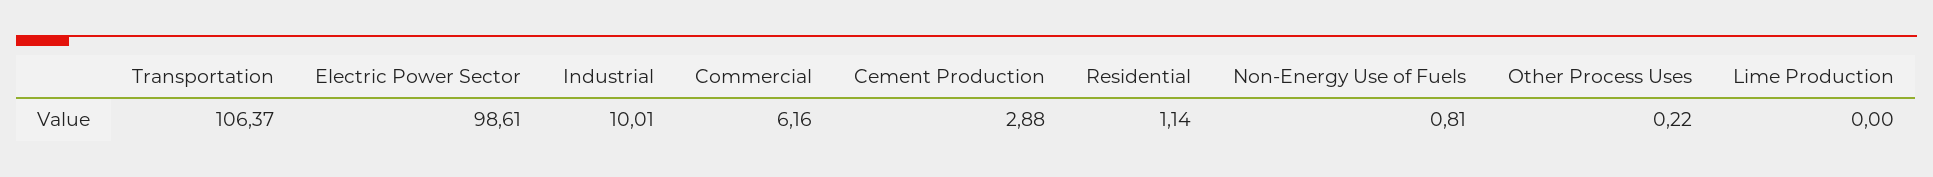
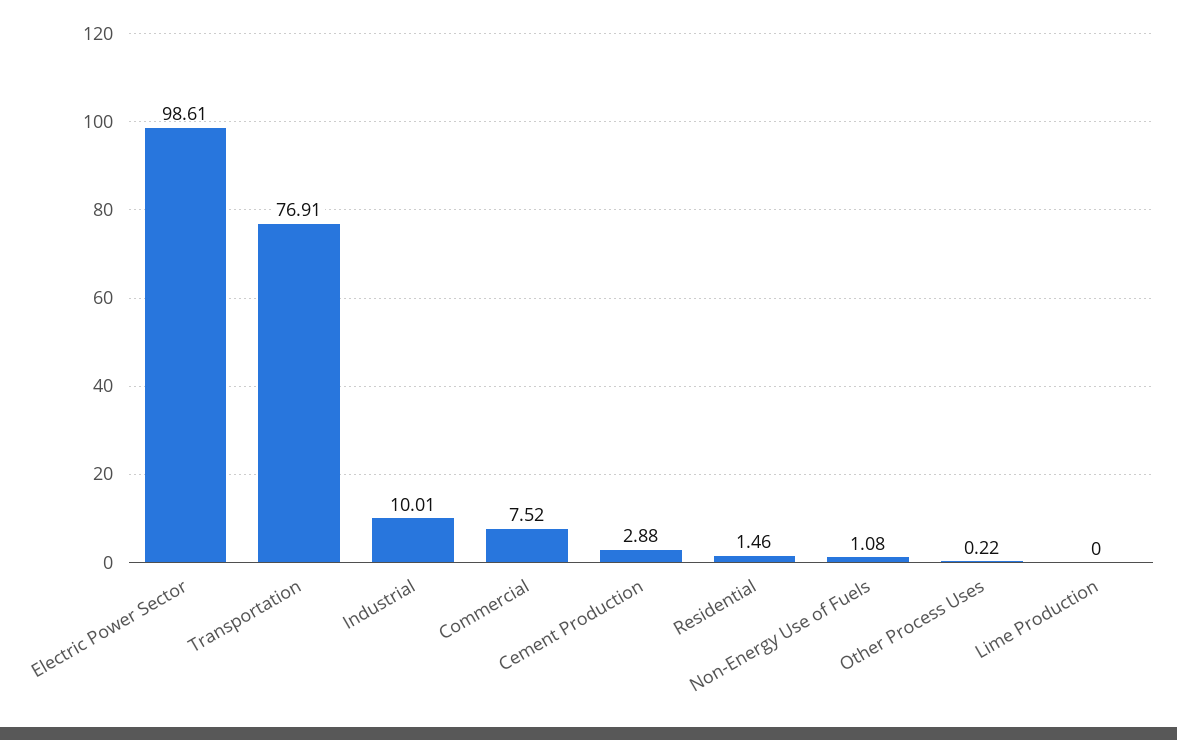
Transportation: 106.37 -> 76.91
Commercial: 6.16 -> 7.52
Residential: 1.14 -> 1.46
Non-Energy Use of Fuels: 0.81 -> 1.08

